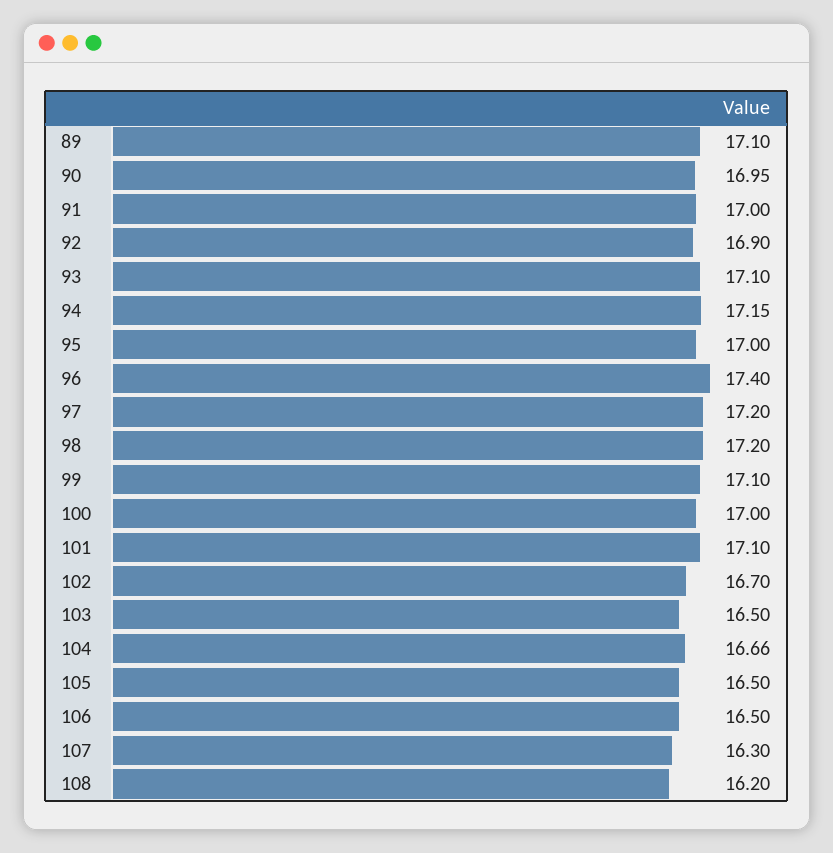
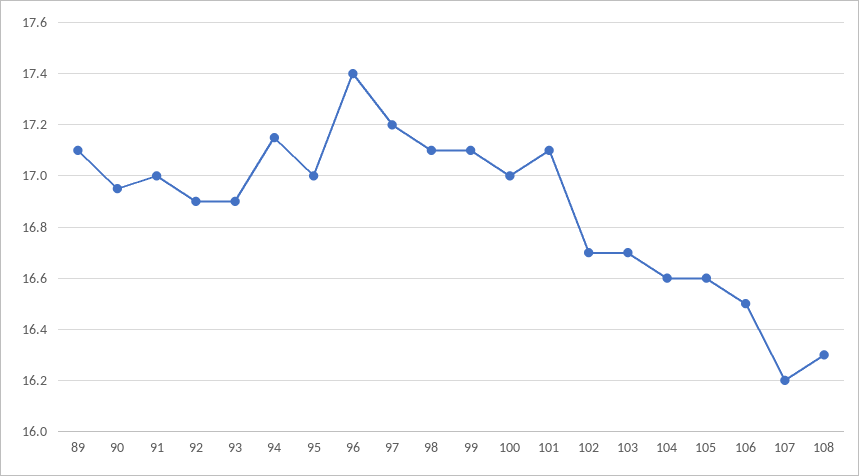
93: 17.1 -> 16.9
98: 17.2 -> 17.1
103: 16.5 -> 16.7
104: 16.66 -> 16.6
105: 16.5 -> 16.6
107: 16.3 -> 16.2
108: 16.2 -> 16.3

